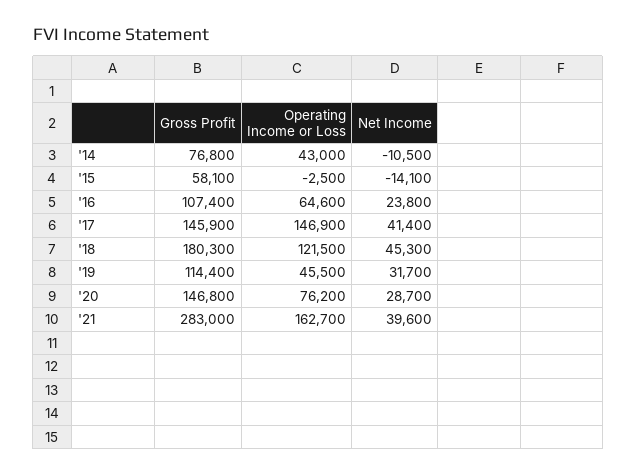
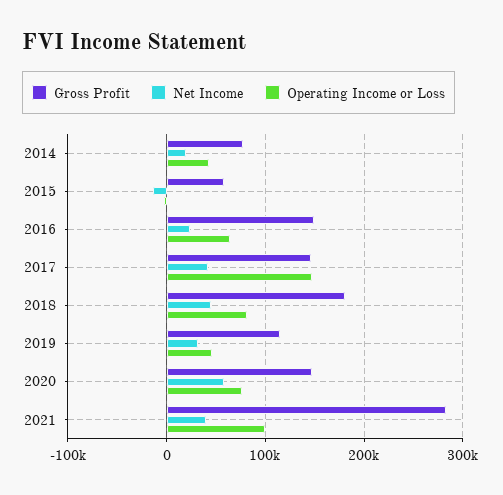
Net Income, '14: -10500 -> 20000
Gross Profit, '16: 107400 -> 150000
Operating Income or Loss, '18: 121500 -> 80000
Net Income, '20: 28700 -> 60000
Operating Income or Loss, '21: 162700 -> 100000

